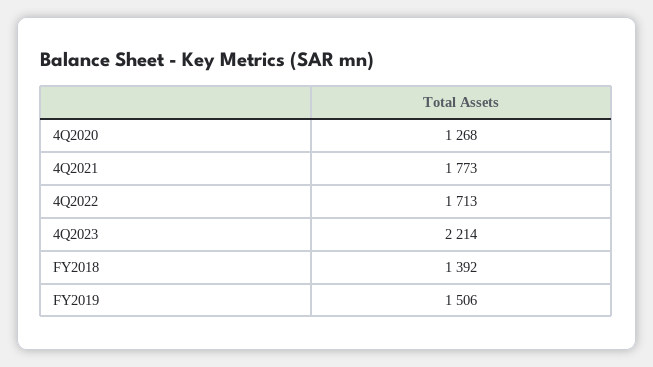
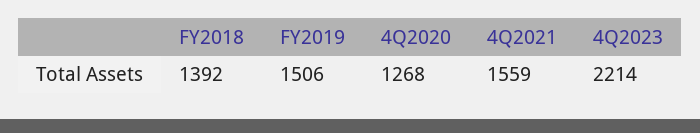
4Q2021: 1773 -> 1559
4Q2022: 1713 -> none

